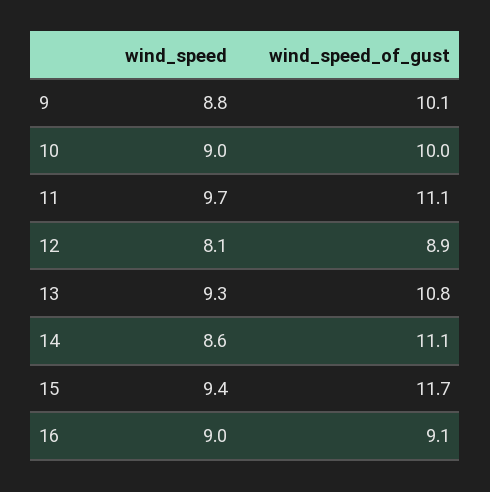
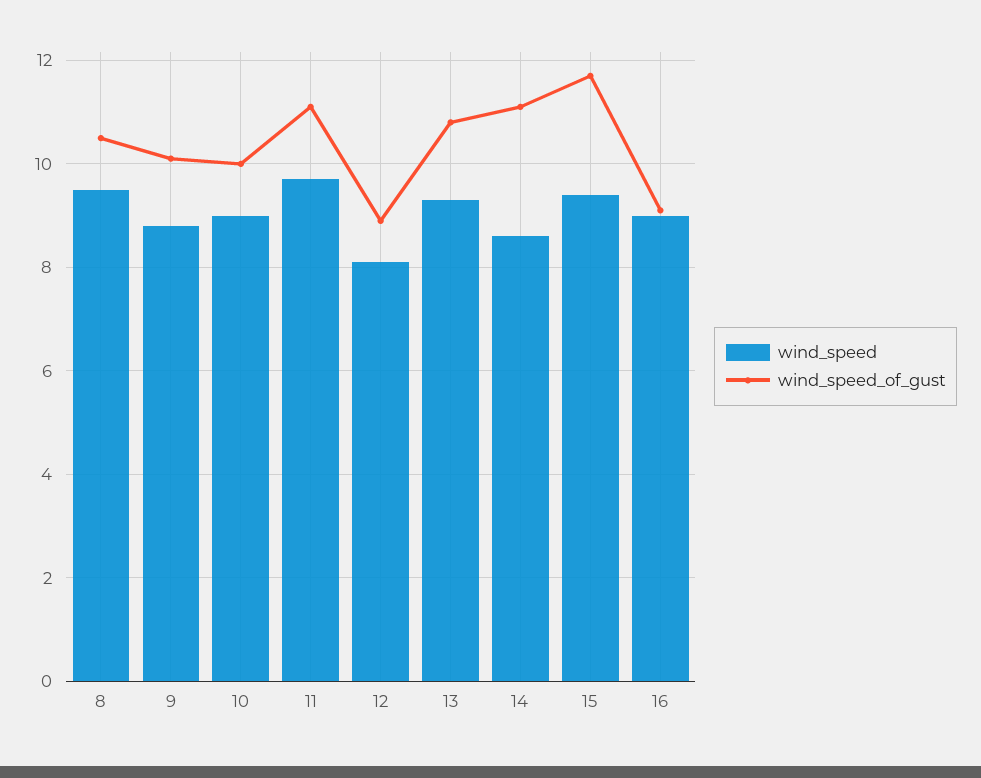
wind_speed, 8: none -> 9.5
wind_speed_of_gust, 8: none -> 10.5

